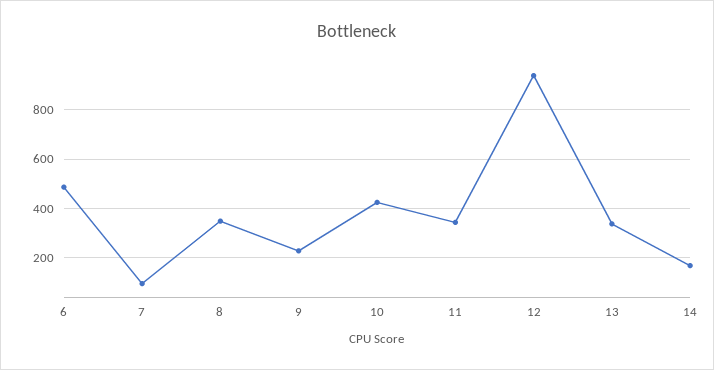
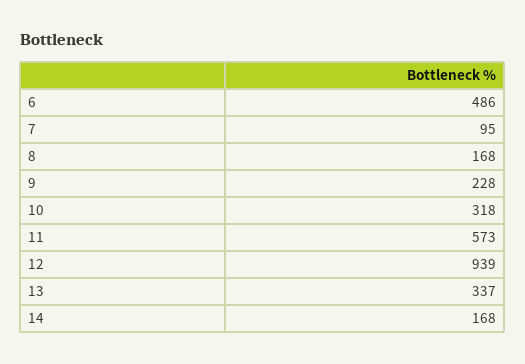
8: 350 -> 168
10: 425 -> 318
11: 350 -> 573

